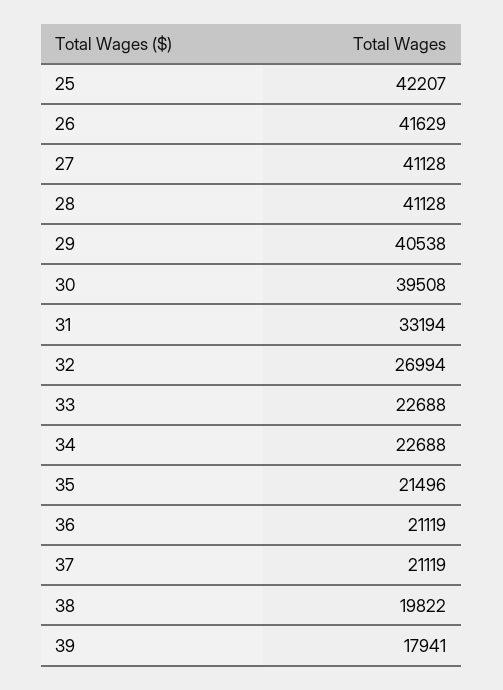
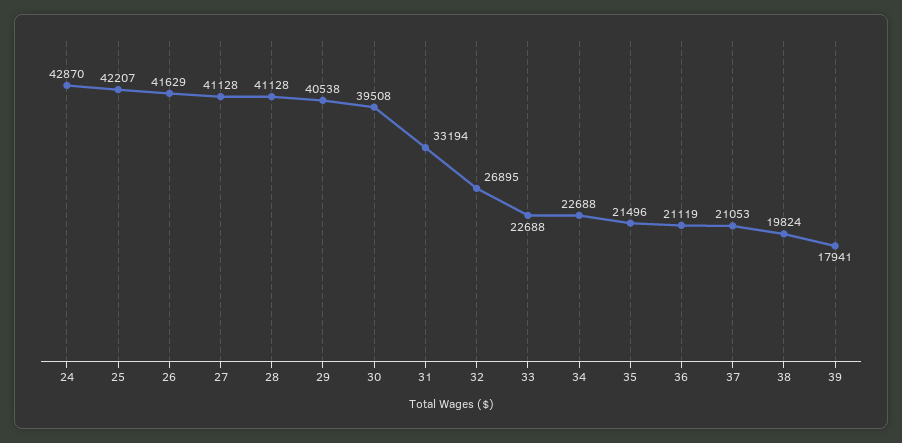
32: 26994 -> 26895
37: 21119 -> 21053
38: 19822 -> 19824
24: none -> 42870

